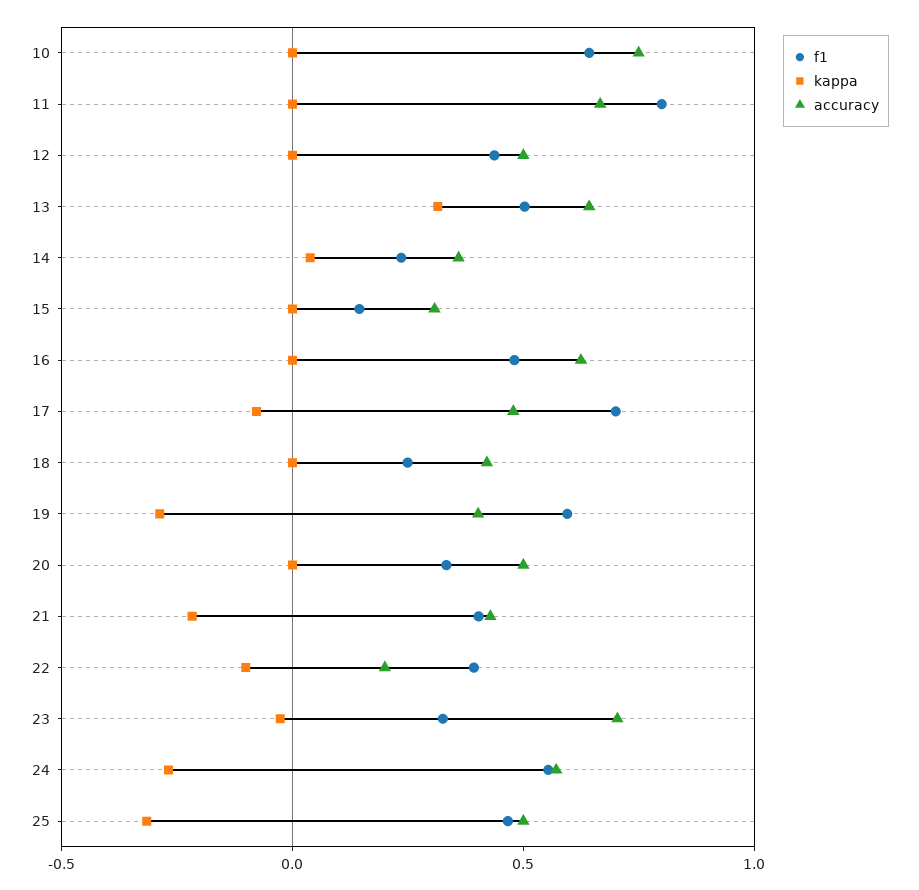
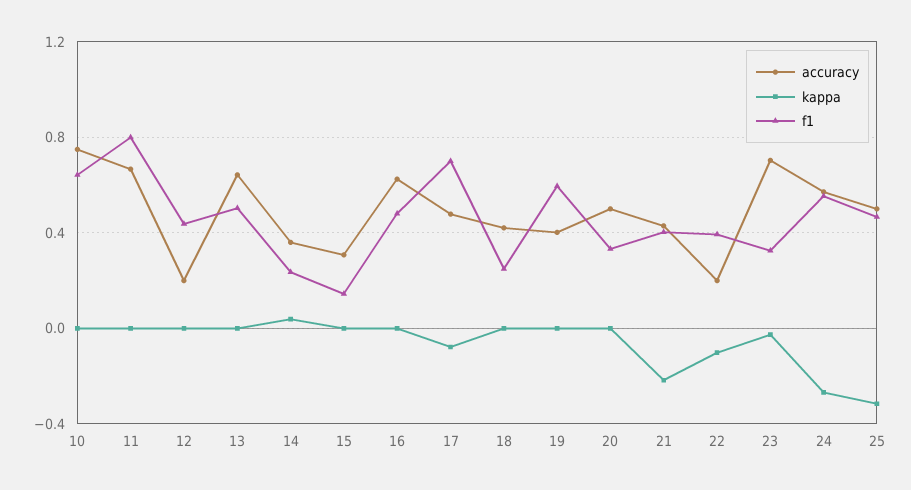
accuracy, 12: 0.5 -> 0.2
kappa, 13: 0.3 -> 0
kappa, 19: -0.3 -> 0

